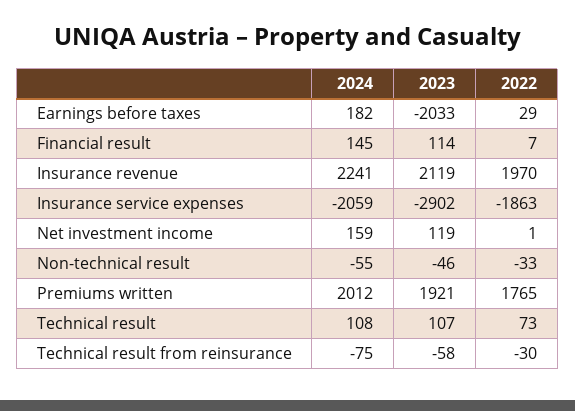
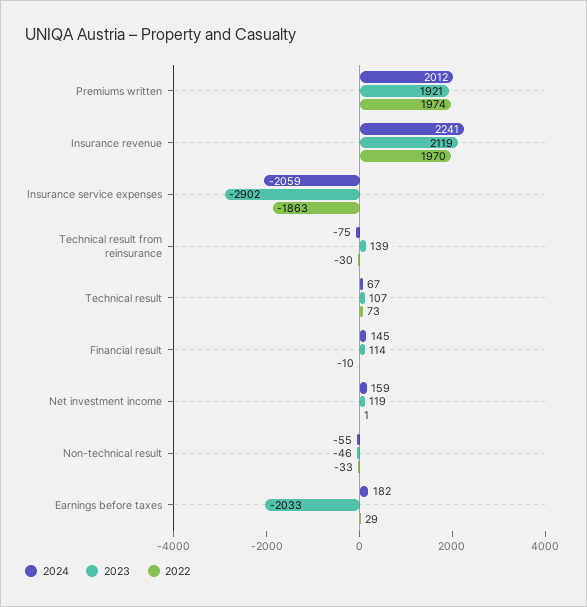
2022, Financial result: 7 -> -10
2022, Premiums written: 1765 -> 1974
2024, Technical result: 108 -> 67
2023, Technical result from reinsurance: -58 -> 139

